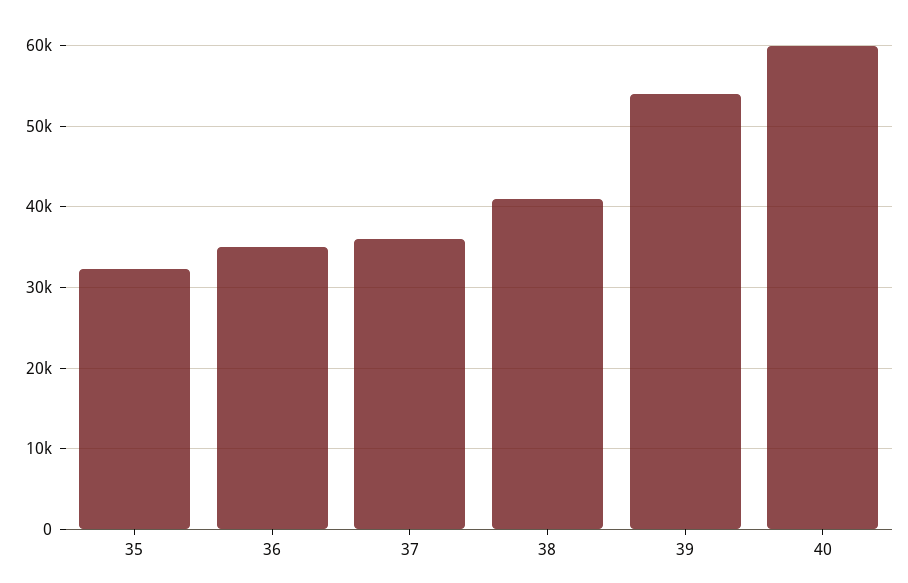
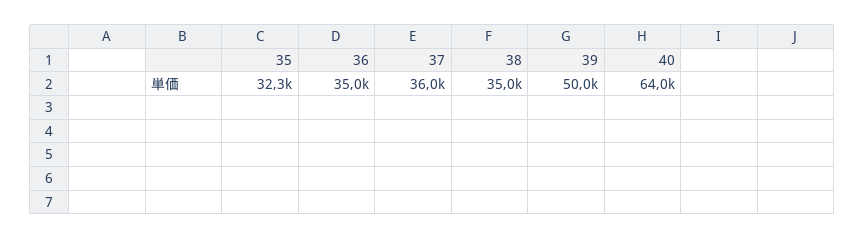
38: 41000 -> 35000
39: 54000 -> 50000
40: 60000 -> 64000

